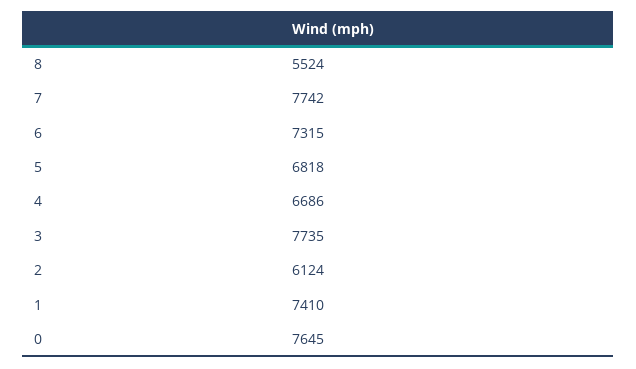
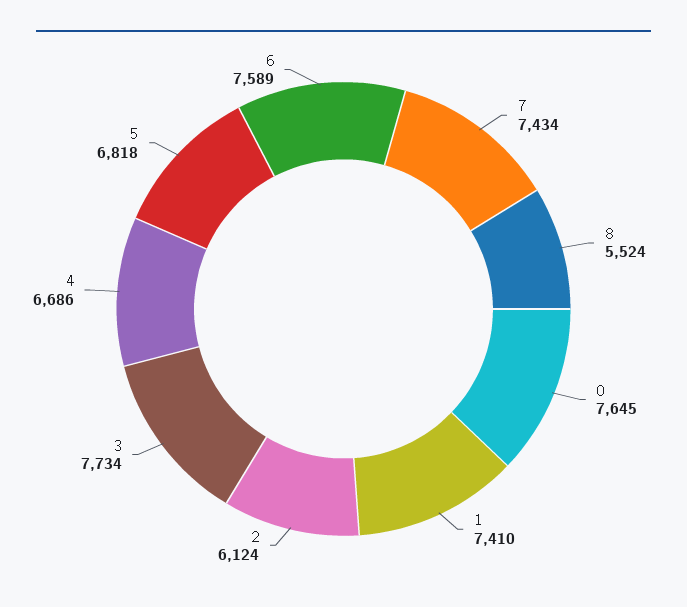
7: 7742 -> 7434
6: 7315 -> 7589
3: 7735 -> 7734

